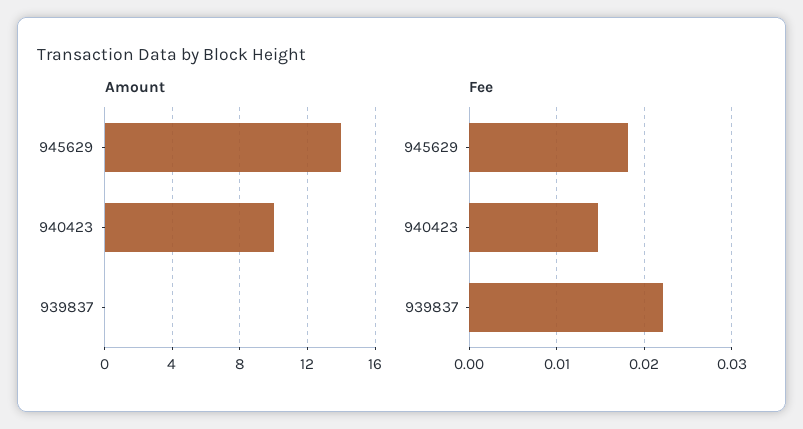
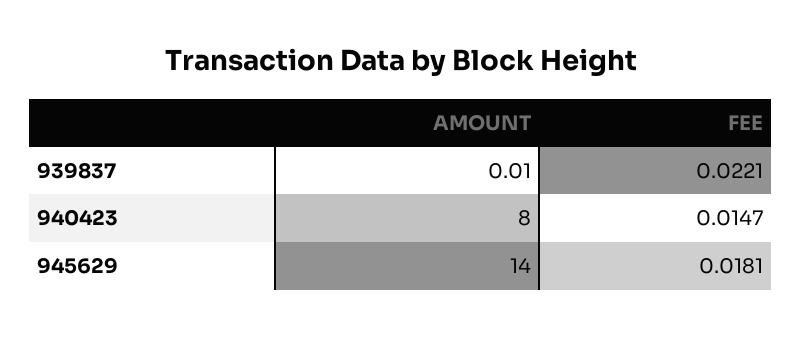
Amount, 940423: 10 -> 8

